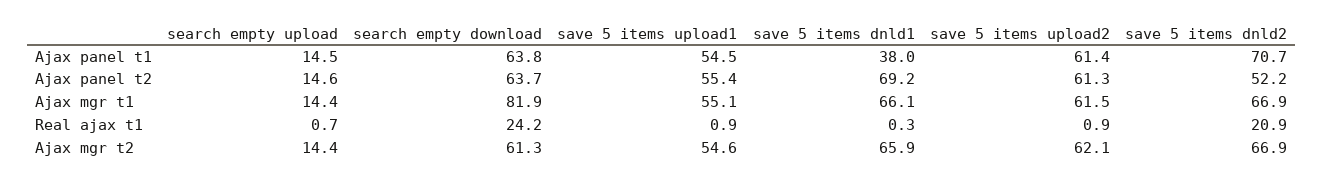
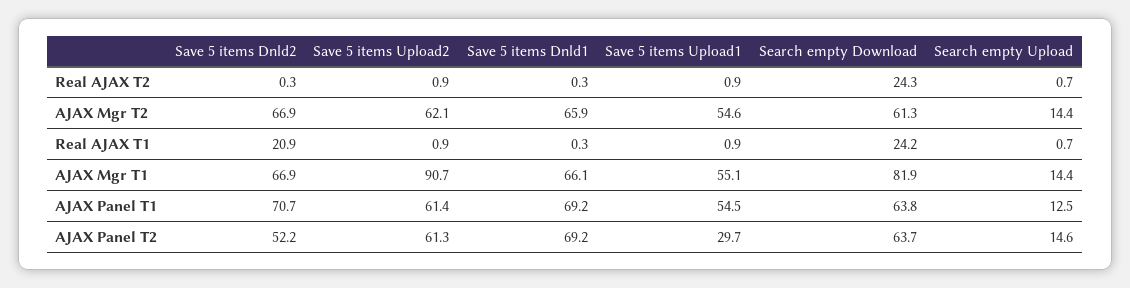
search empty upload, Ajax panel t1: 14.5 -> 12.5
save 5 items dnld1, Ajax panel t1: 38 -> 69.2
save 5 items upload1, Ajax panel t2: 55.4 -> 29.7
save 5 items upload2, Ajax mgr t1: 61.5 -> 90.7
save 5 items dnld2, Real AJAX T2: none -> 0.3
save 5 items upload2, Real AJAX T2: none -> 0.9
save 5 items dnld1, Real AJAX T2: none -> 0.3
save 5 items upload1, Real AJAX T2: none -> 0.9
search empty download, Real AJAX T2: none -> 24.3
search empty upload, Real AJAX T2: none -> 0.7

